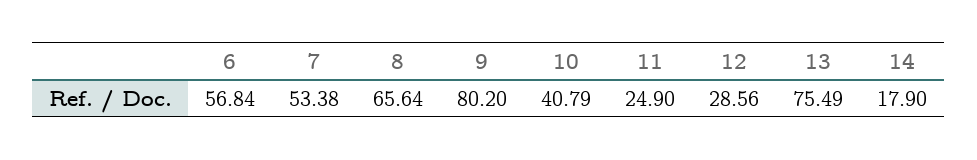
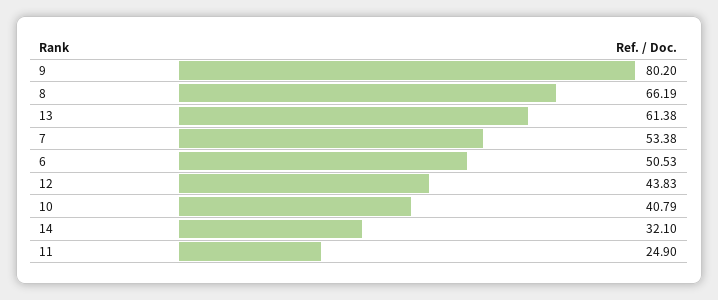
6: 56.84 -> 50.53
8: 65.64 -> 66.19
12: 28.56 -> 43.83
13: 75.49 -> 61.38
14: 17.9 -> 32.1

